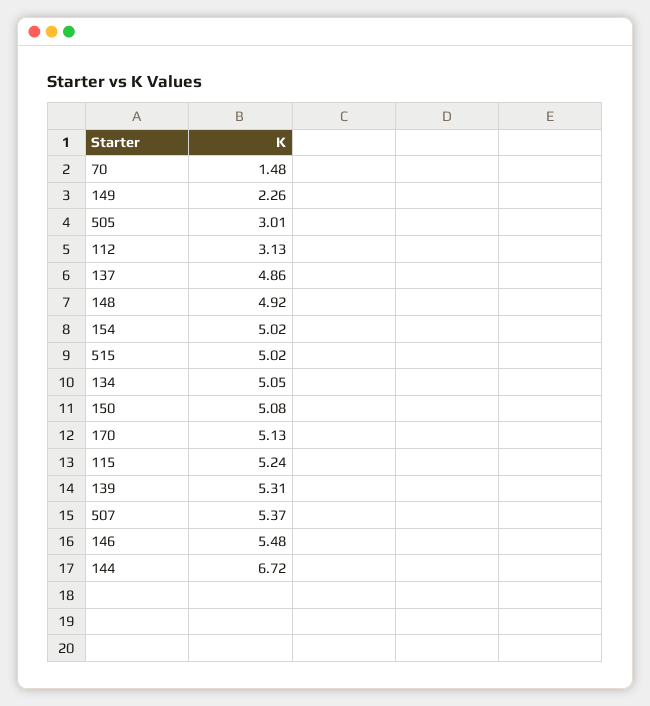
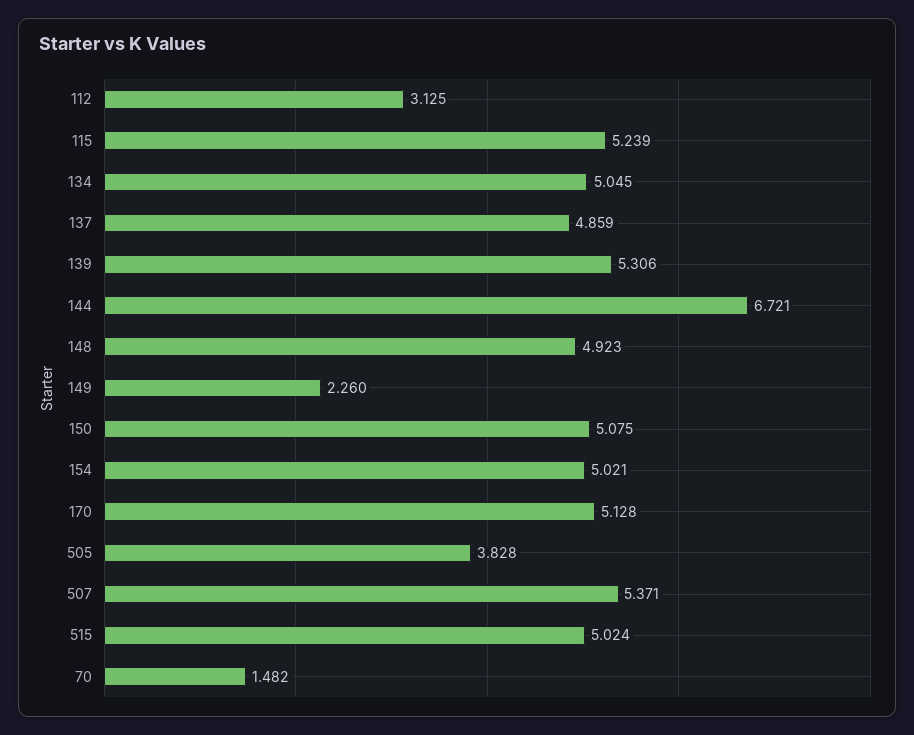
505: 3.01 -> 3.828
146: 5.48 -> none

